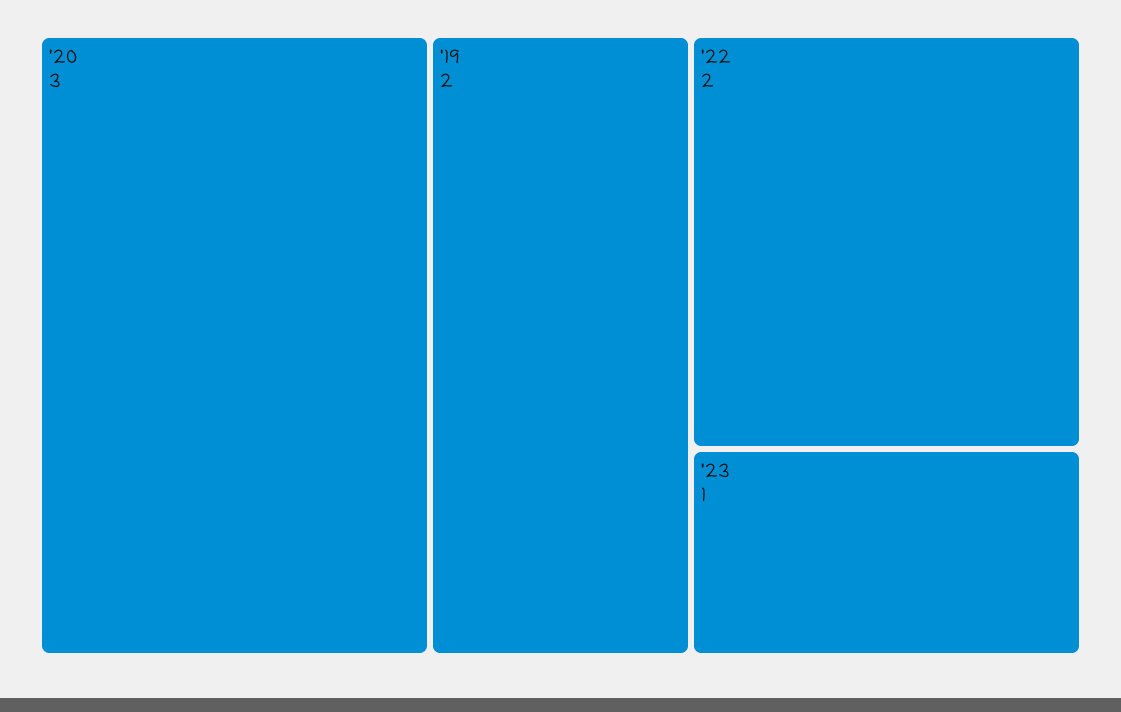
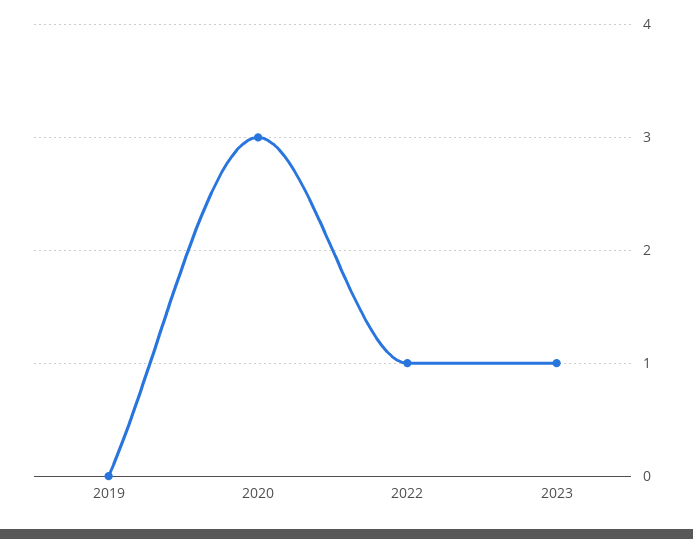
'19: 2 -> 0
'22: 2 -> 1

